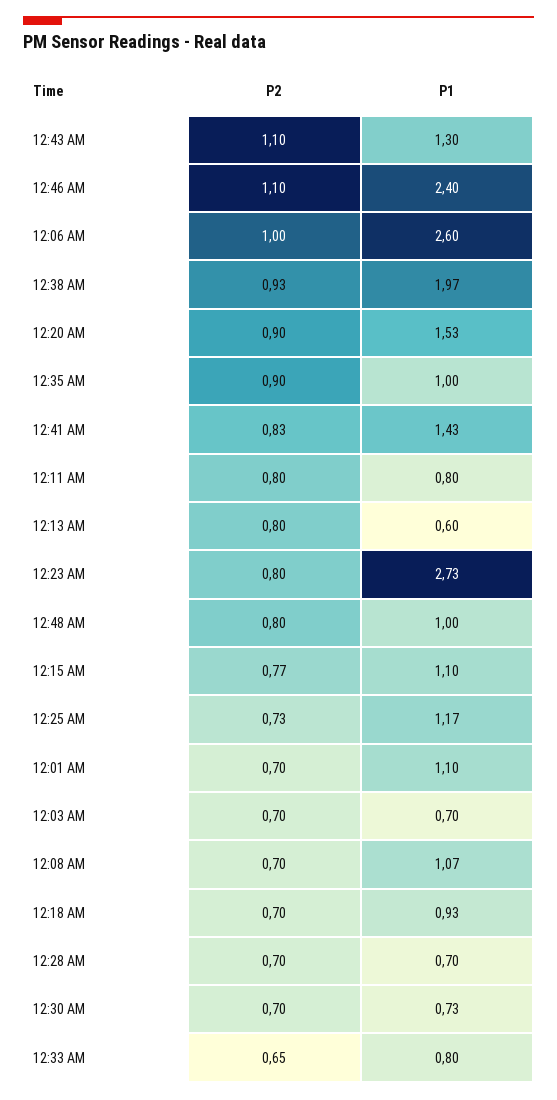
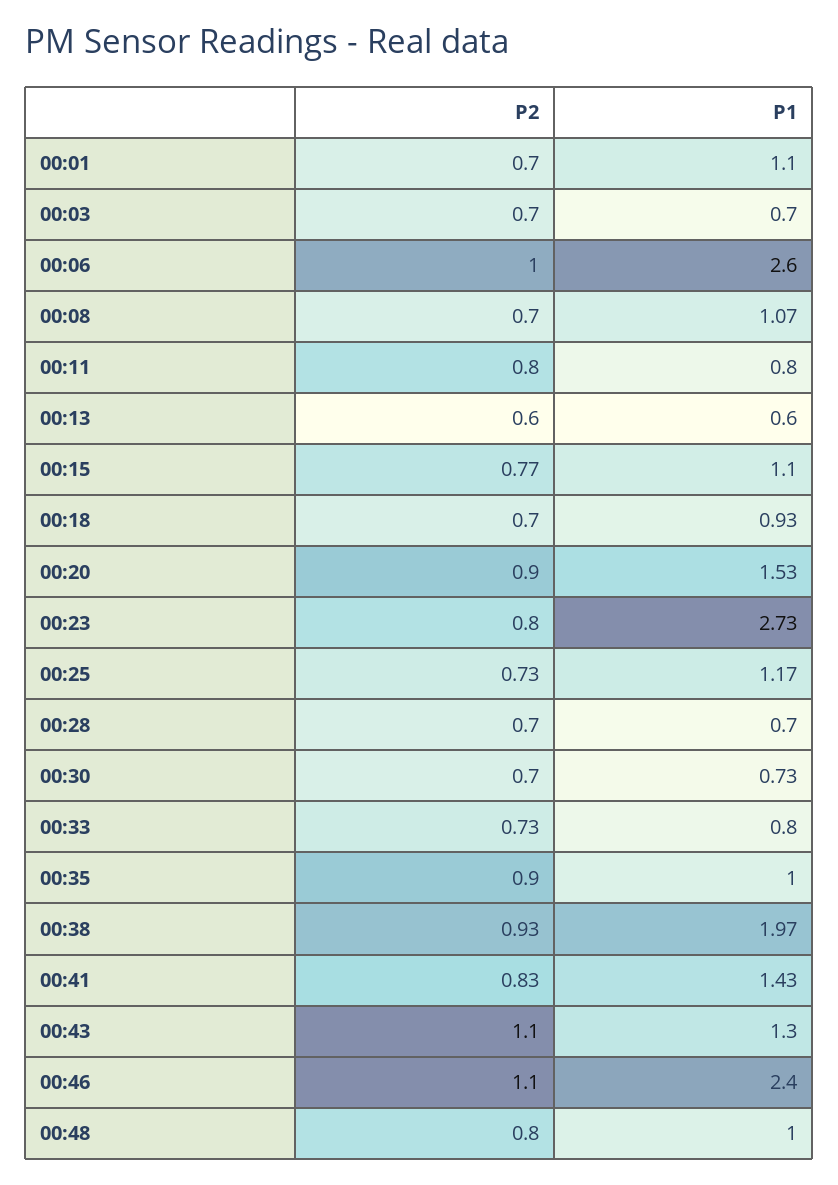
P2, 12:13 AM: 0.8 -> 0.6
P2, 12:33 AM: 0.65 -> 0.73

